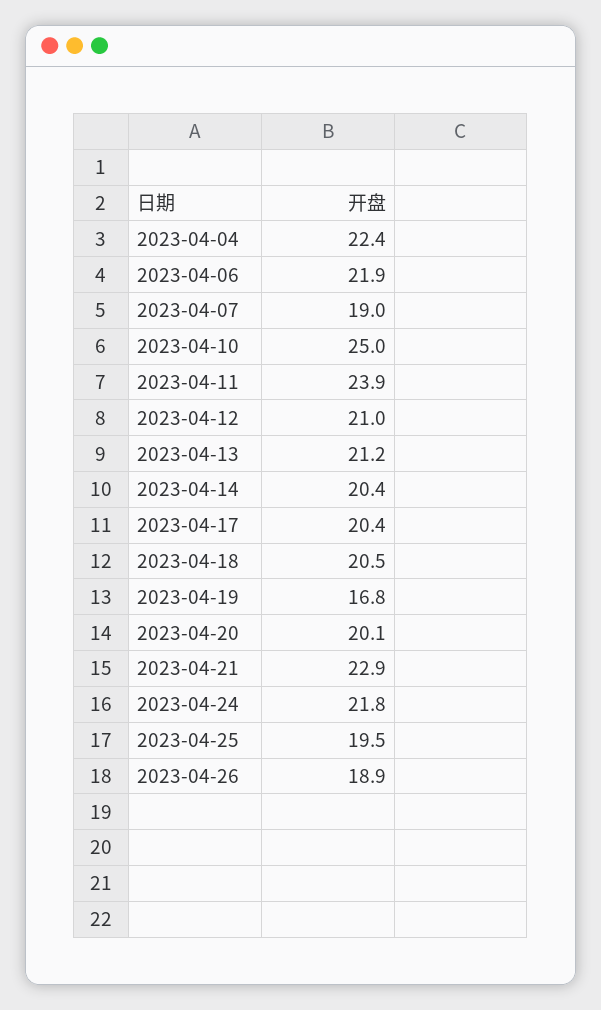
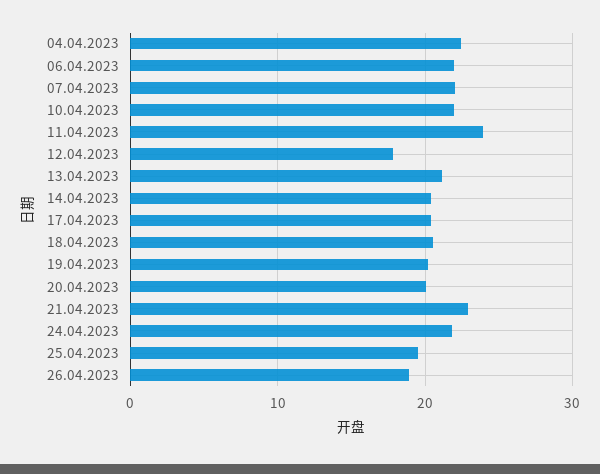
2023-04-07: 19 -> 22
2023-04-10: 25 -> 22
2023-04-12: 21 -> 18
2023-04-19: 16.8 -> 20

